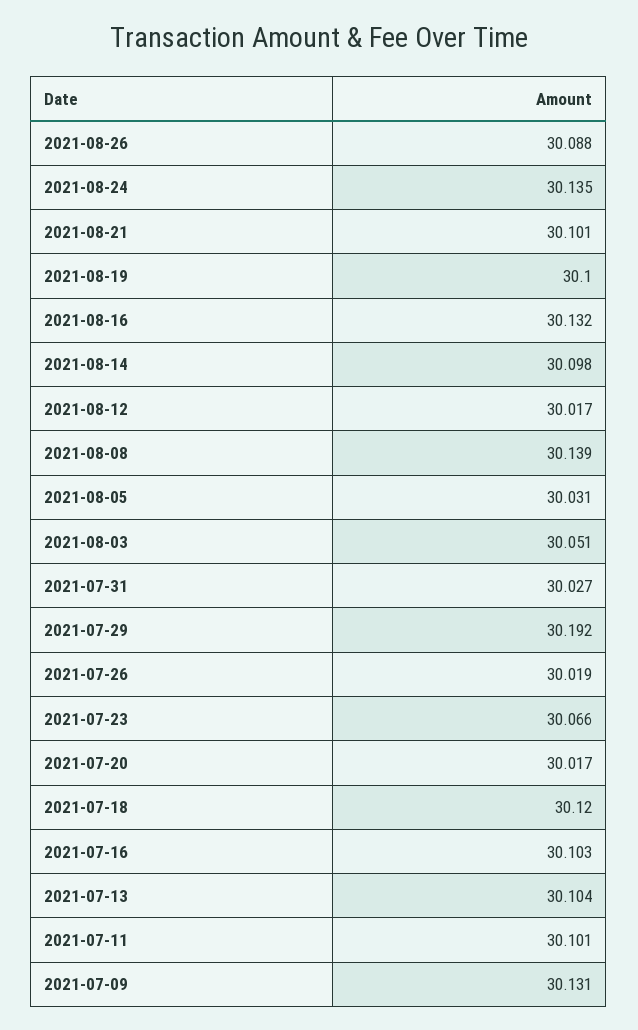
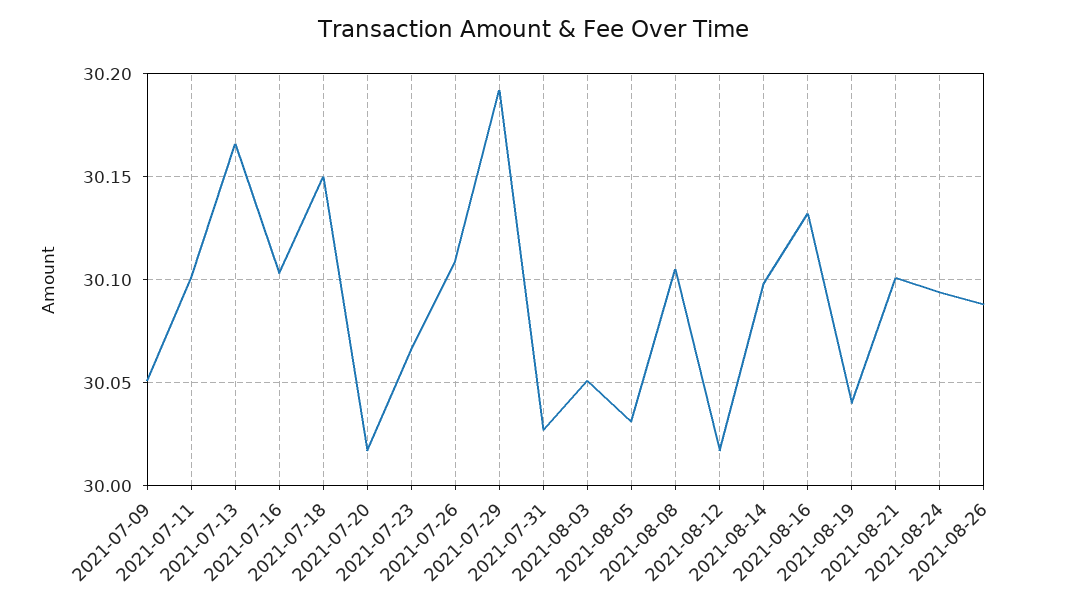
2021-08-24: 30.135 -> 30.095
2021-08-19: 30.1 -> 30.04
2021-08-08: 30.139 -> 30.105
2021-07-26: 30.019 -> 30.11
2021-07-18: 30.12 -> 30.15
2021-07-13: 30.104 -> 30.165
2021-07-09: 30.131 -> 30.05

